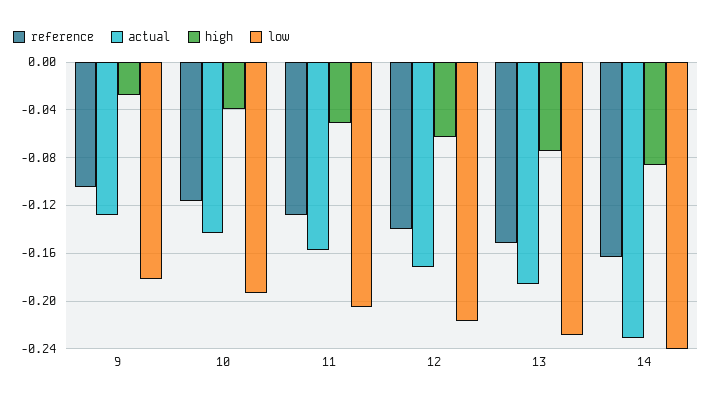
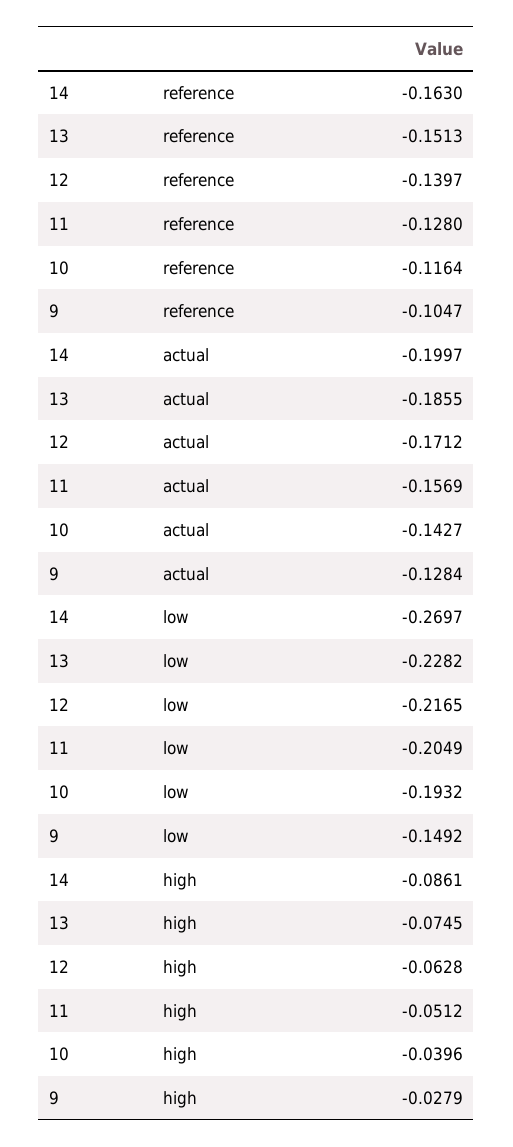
low, 9: -0.18 -> -0.1492
actual, 14: -0.23 -> -0.1997
low, 14: -0.24 -> -0.2697

